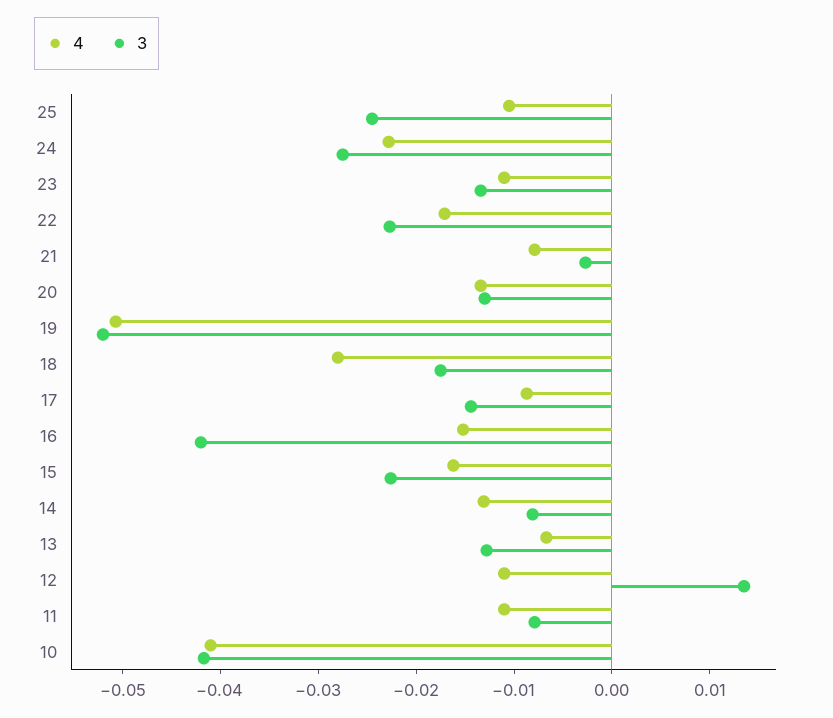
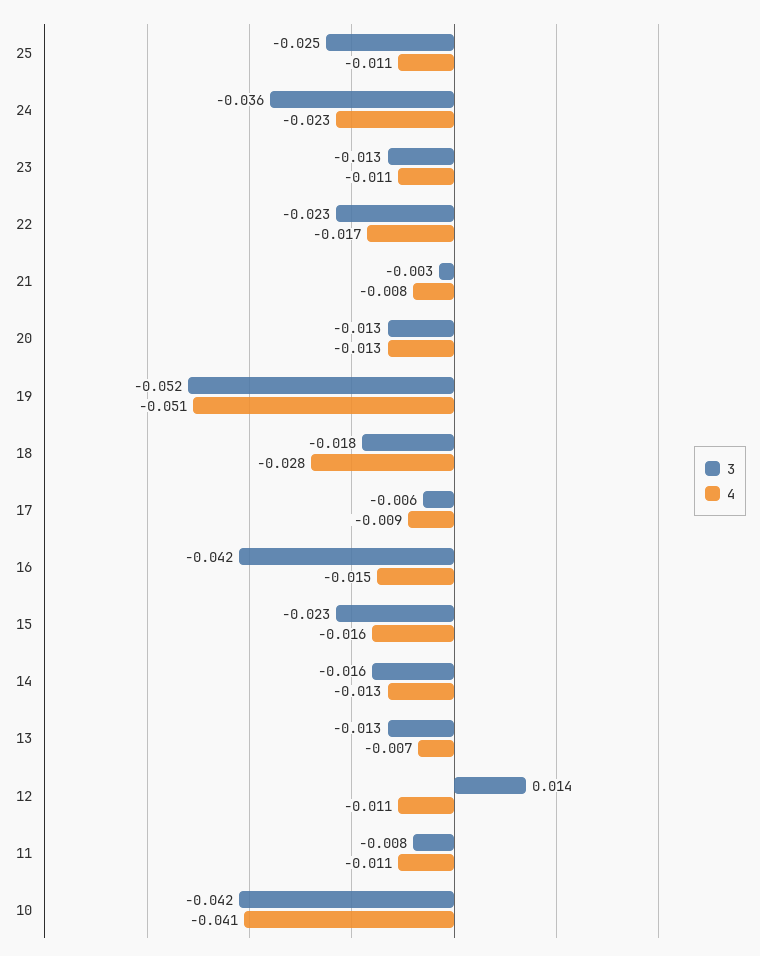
3, 24: -0.028 -> -0.036
3, 17: -0.014 -> -0.006
3, 14: -0.008 -> -0.016

